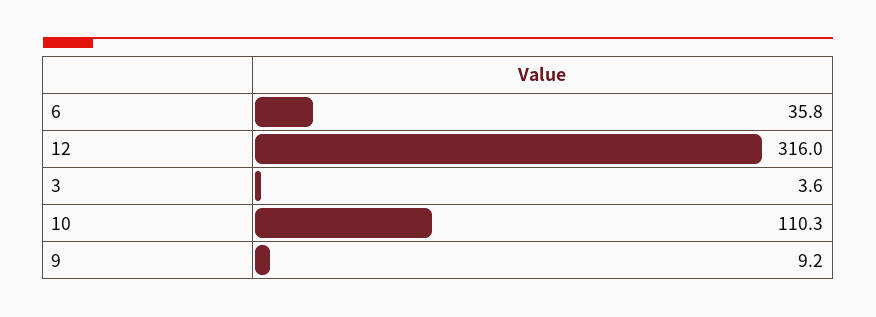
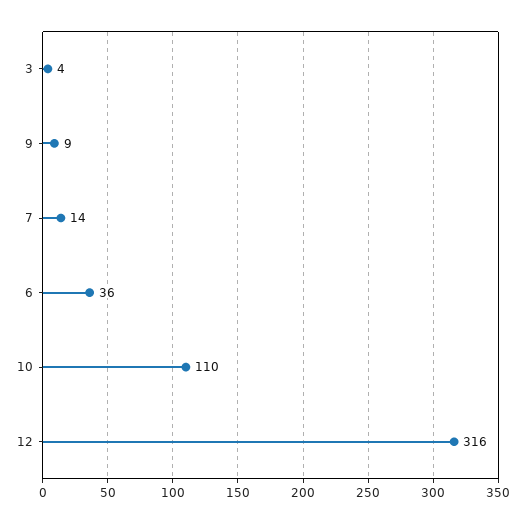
7: none -> 14

